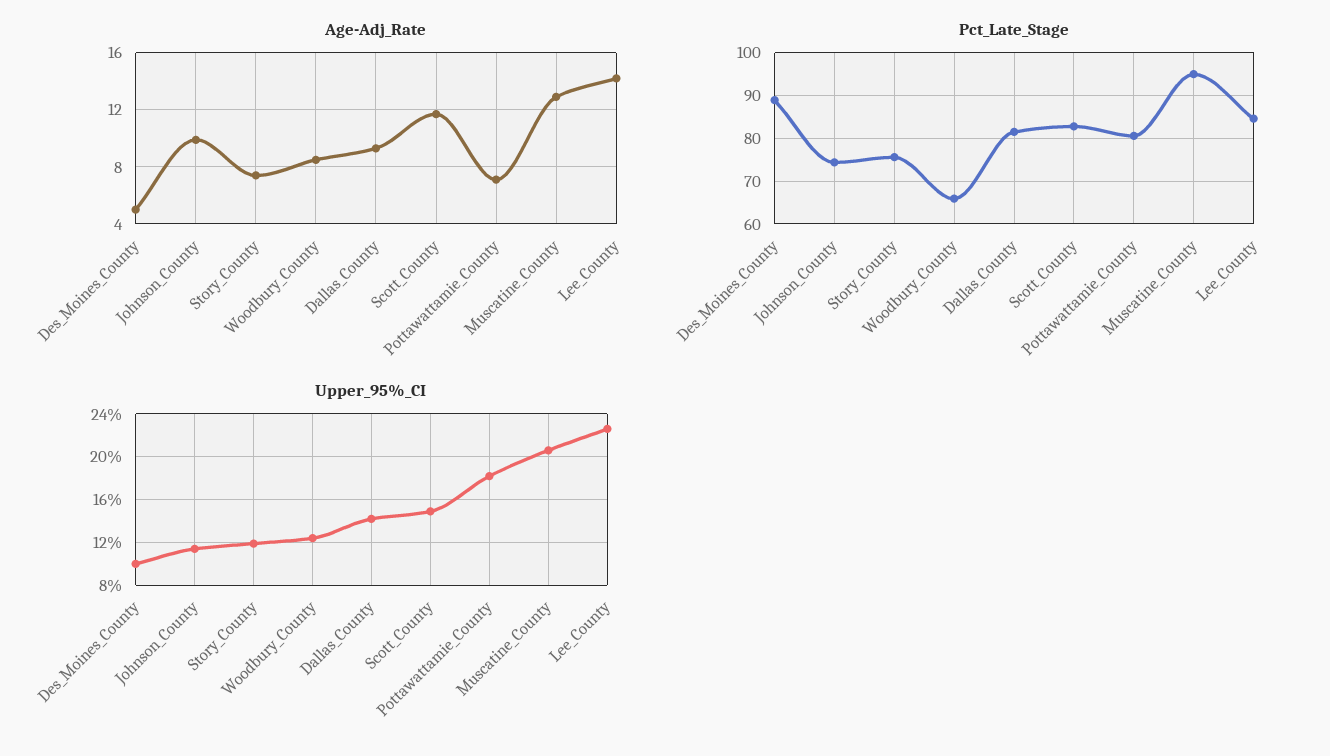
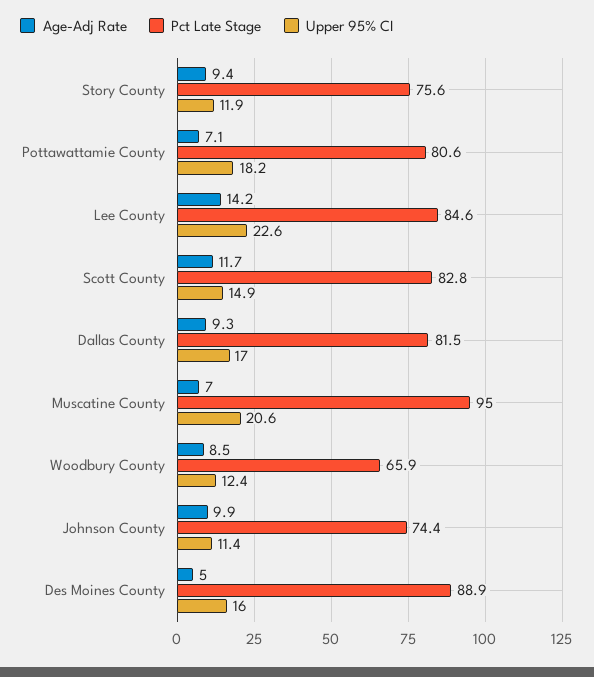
Age-Adj_Rate, Story_County: 7.5 -> 9.4
Age-Adj_Rate, Muscatine_County: 13 -> 7
Upper_95%_CI, Des_Moines_County: 10 -> 16
Upper_95%_CI, Dallas_County: 14 -> 17

